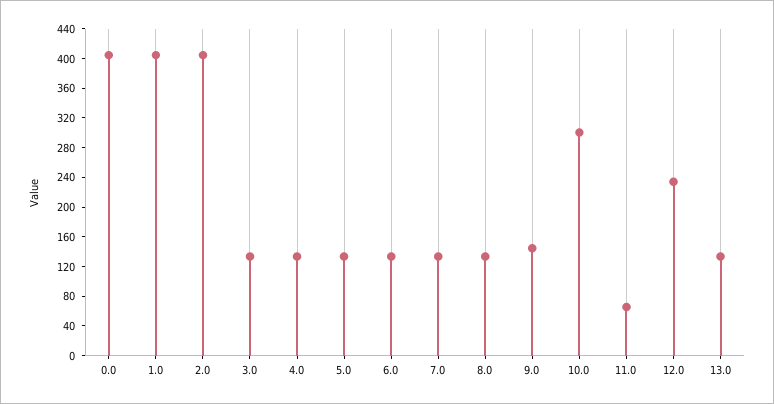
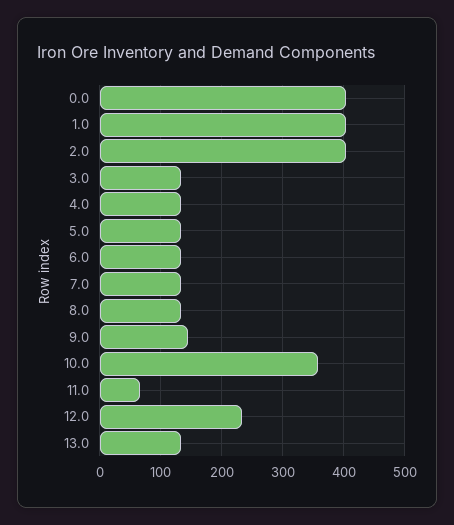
10.0: 300 -> 360

